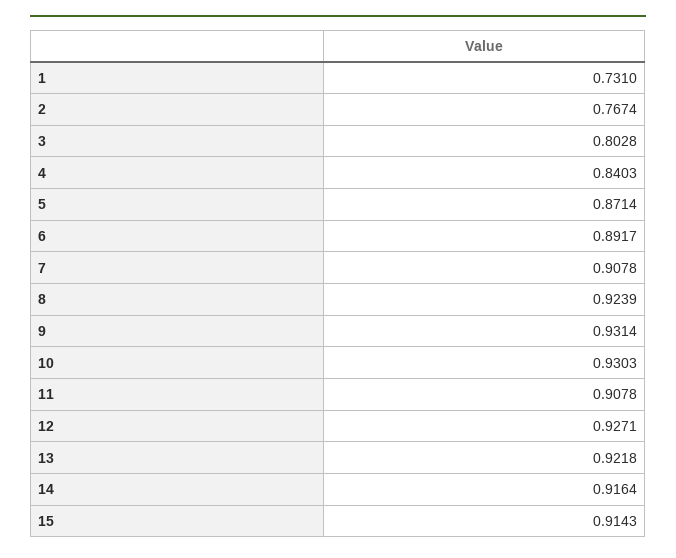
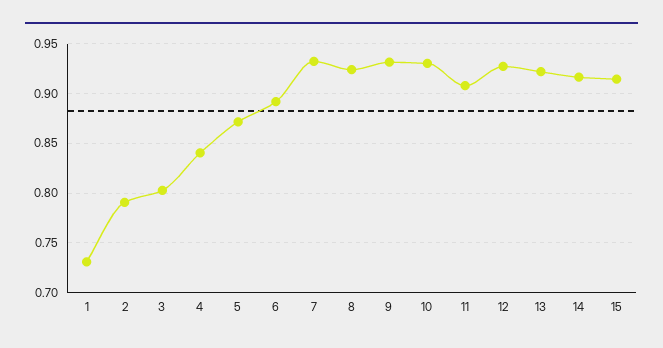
2: 0.7674 -> 0.79
7: 0.9078 -> 0.93

